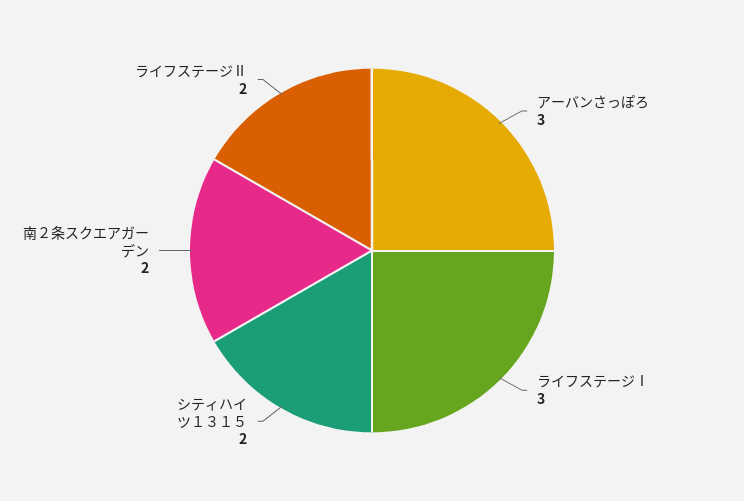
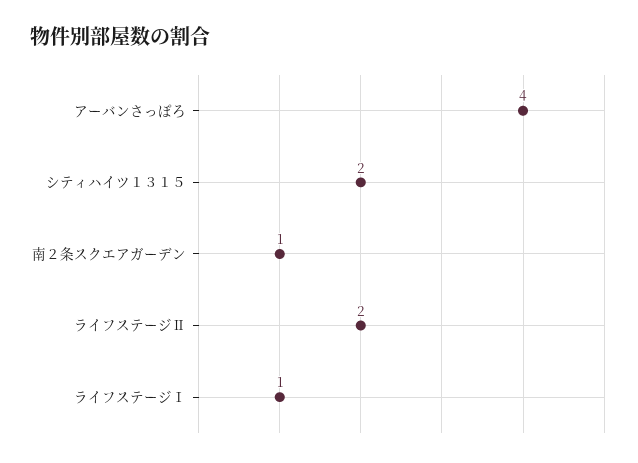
アーバンさっぽろ: 3 -> 4
ライフステージⅠ: 3 -> 1
南２条スクエアガーデン: 2 -> 1

